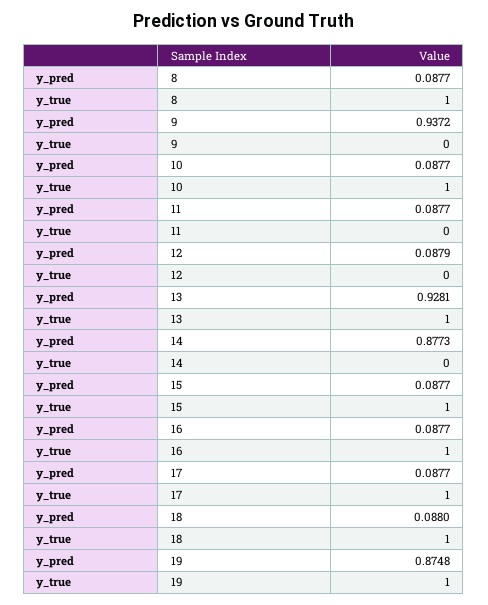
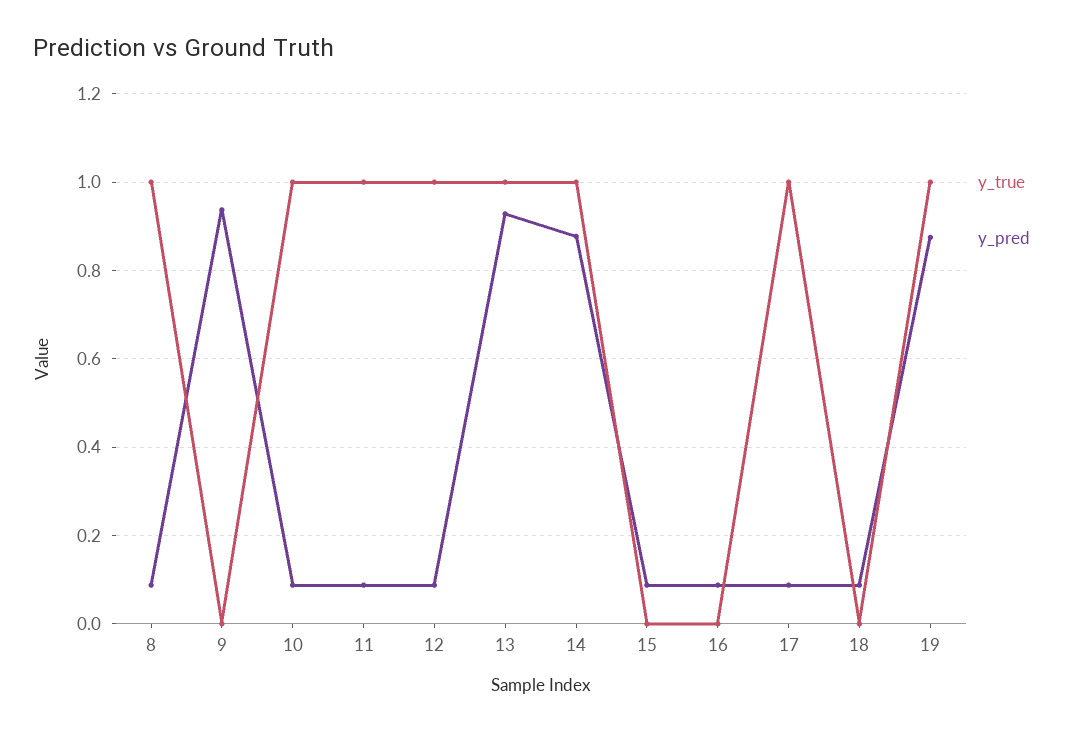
y_true, 11: 0 -> 1
y_true, 12: 0 -> 1
y_true, 14: 0 -> 1
y_true, 15: 1 -> 0
y_true, 16: 1 -> 0
y_true, 18: 1 -> 0

